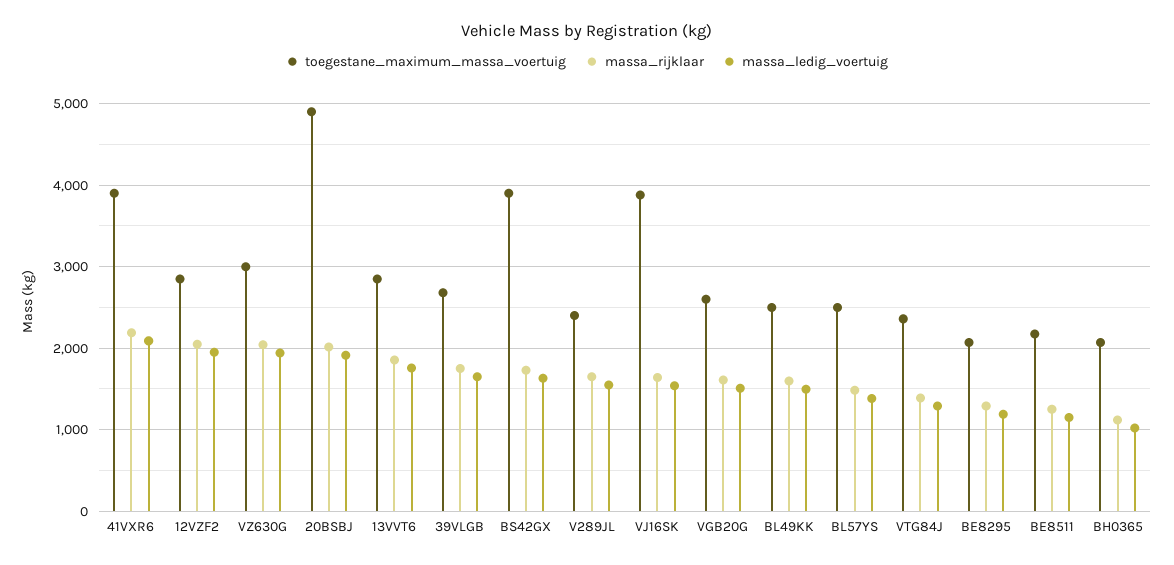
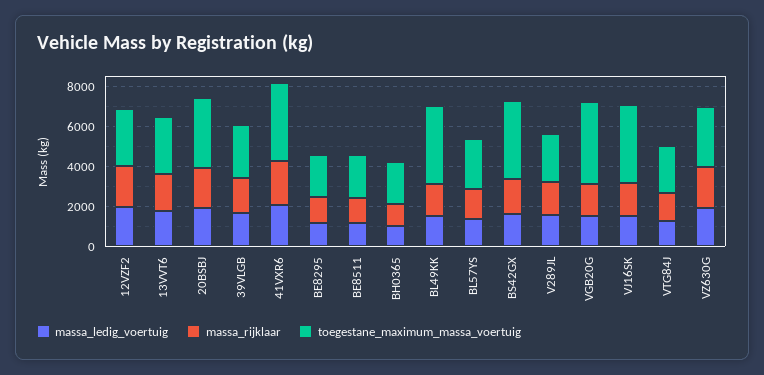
toegestane_maximum_massa_voertuig, 20BSBJ: 4900 -> 3500
toegestane_maximum_massa_voertuig, VGB20G: 2600 -> 4000
toegestane_maximum_massa_voertuig, BL49KK: 2500 -> 4000

